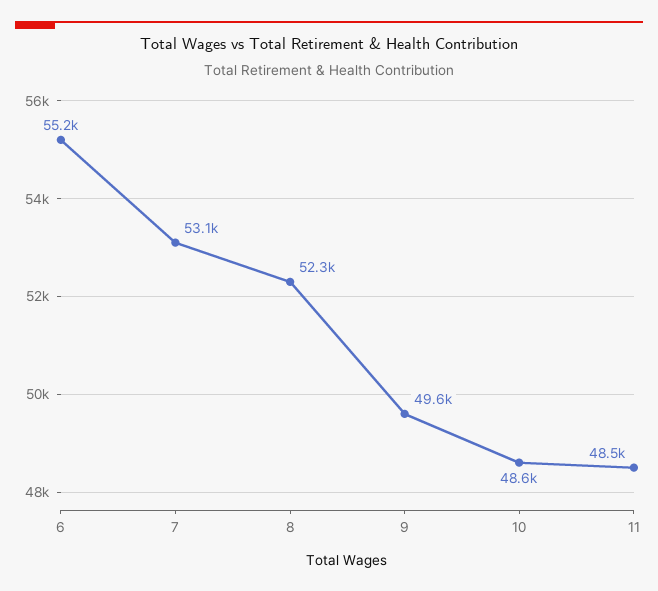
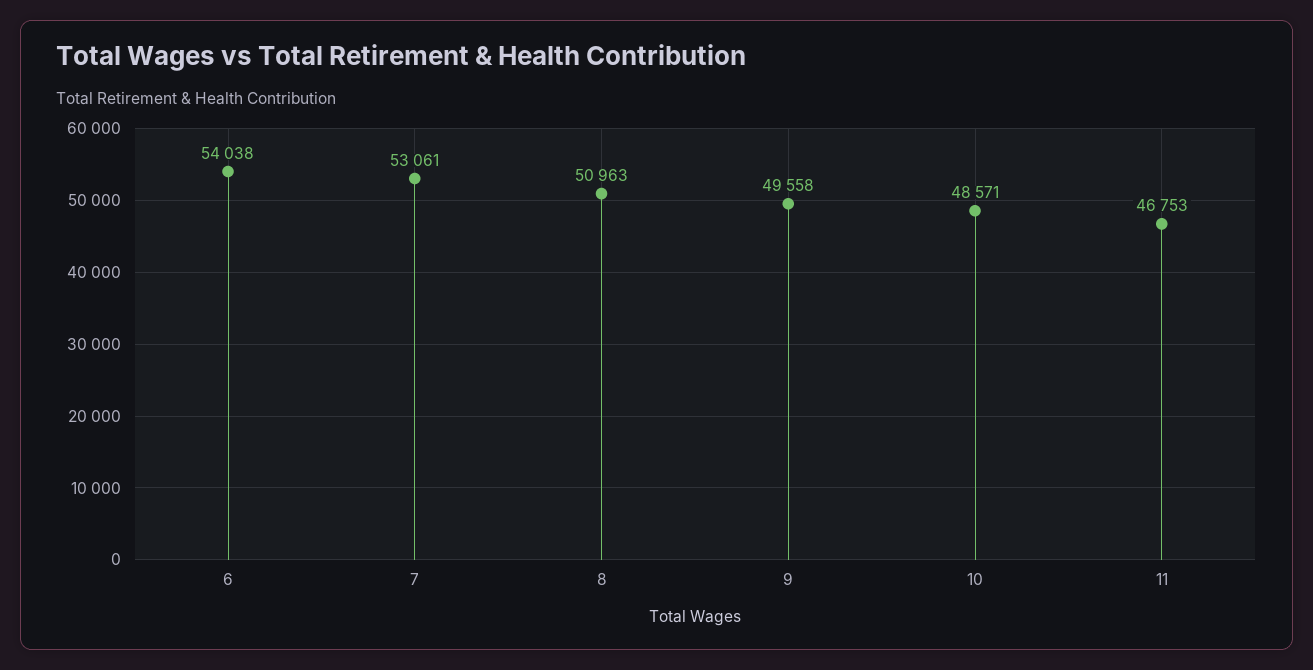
6: 55200 -> 54038
8: 52300 -> 50963
11: 48500 -> 46753

